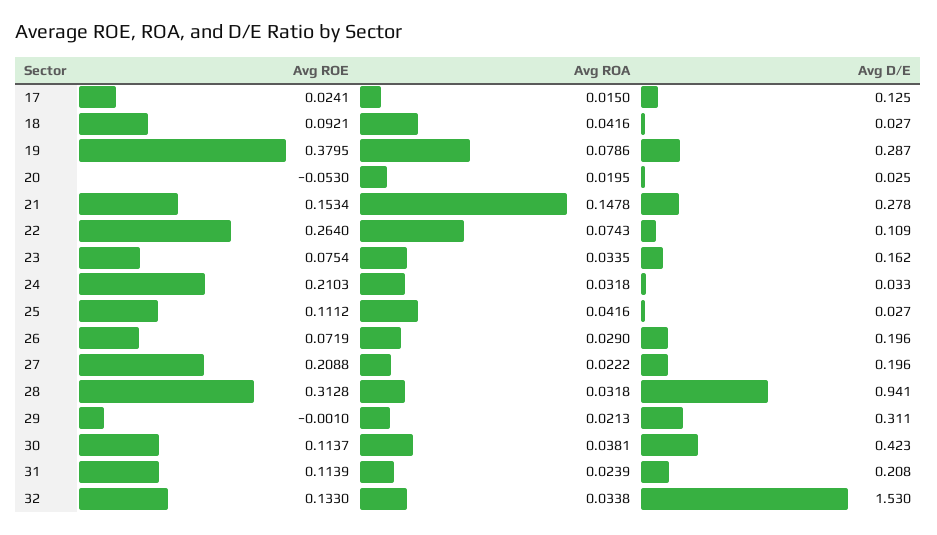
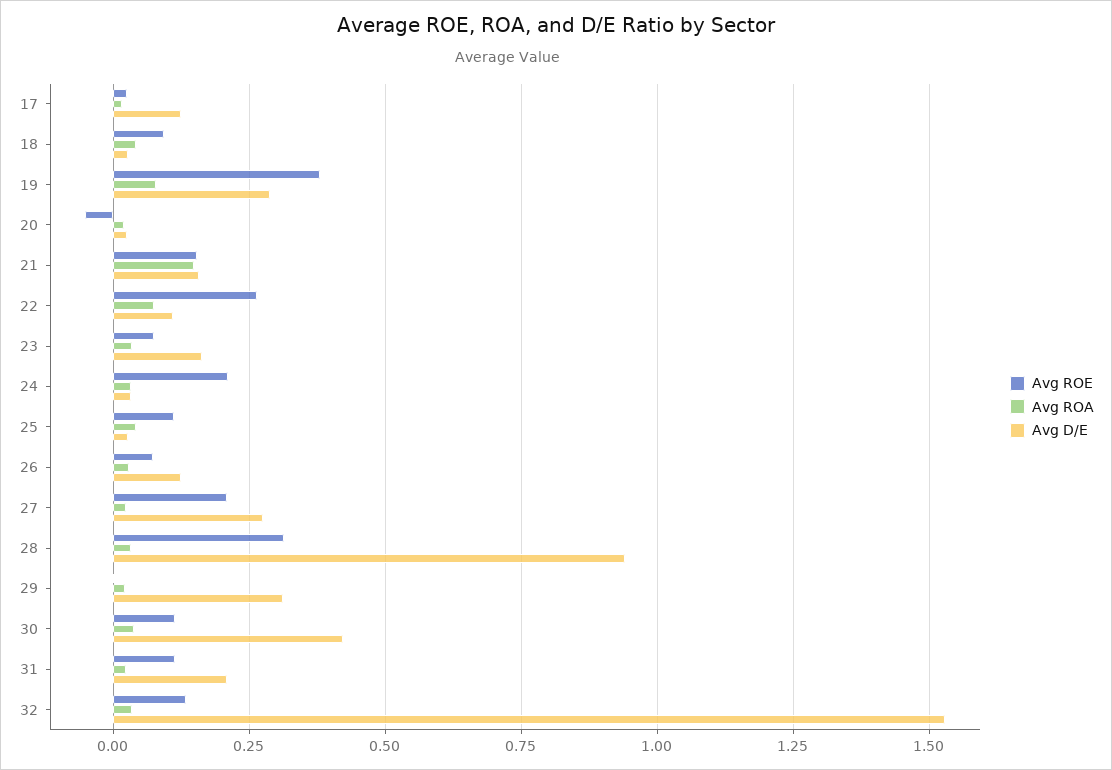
Avg D/E, 21: 0.278 -> 0.15
Avg D/E, 26: 0.196 -> 0.125
Avg D/E, 27: 0.196 -> 0.275

